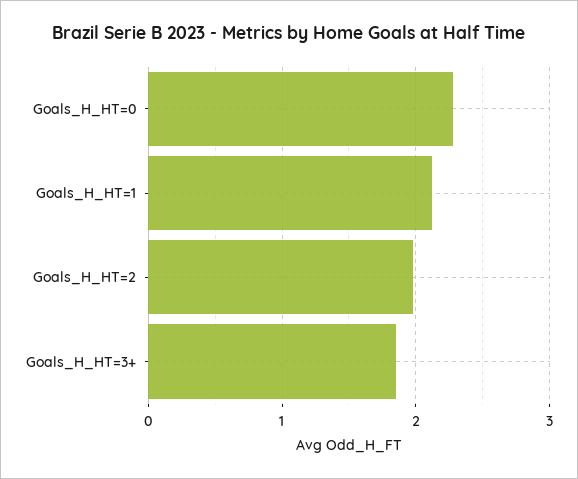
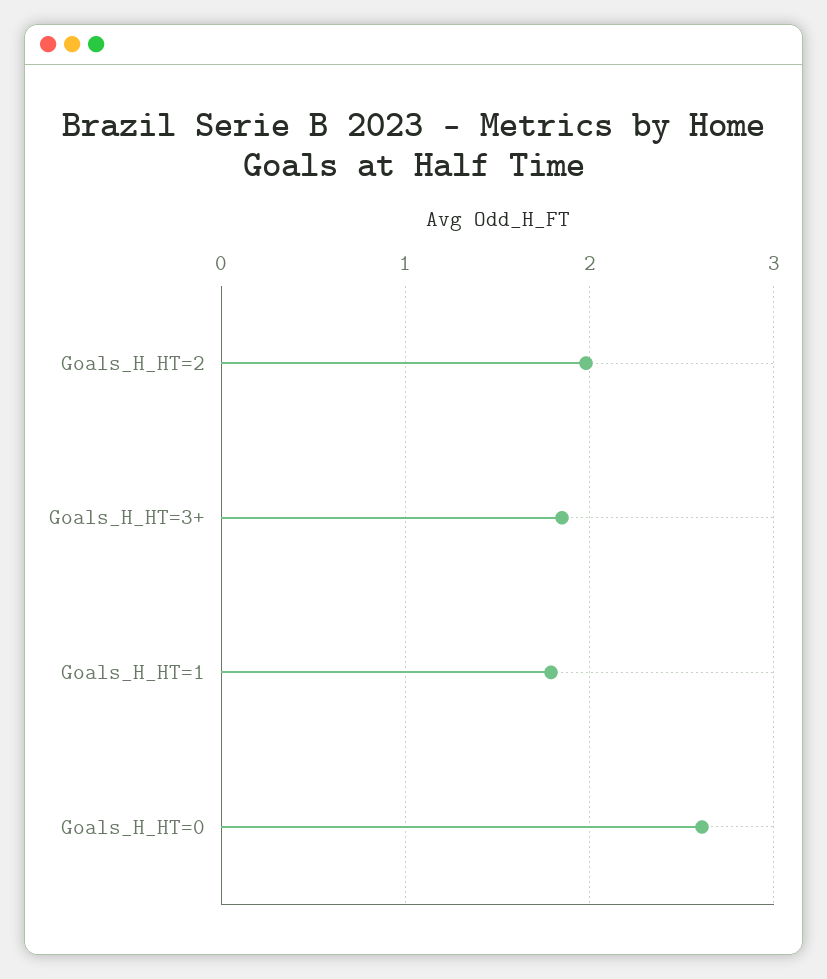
Goals_H_HT=0: 2.3 -> 2.6
Goals_H_HT=1: 2.1 -> 1.8

